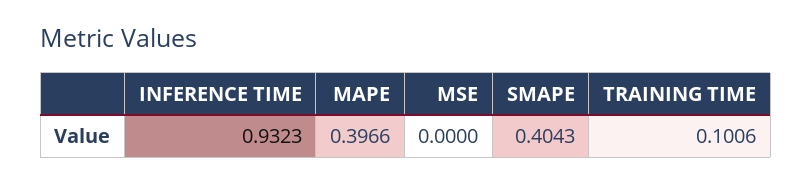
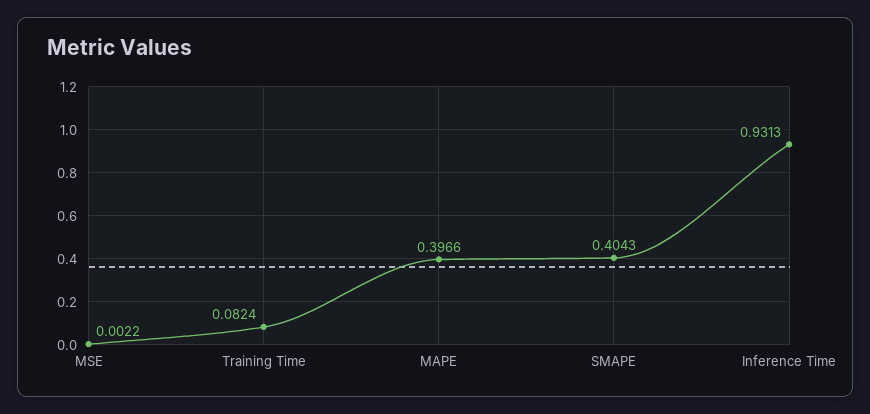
INFERENCE TIME: 0.9323 -> 0.9313
MSE: 0 -> 0.0022
TRAINING TIME: 0.1006 -> 0.0824

